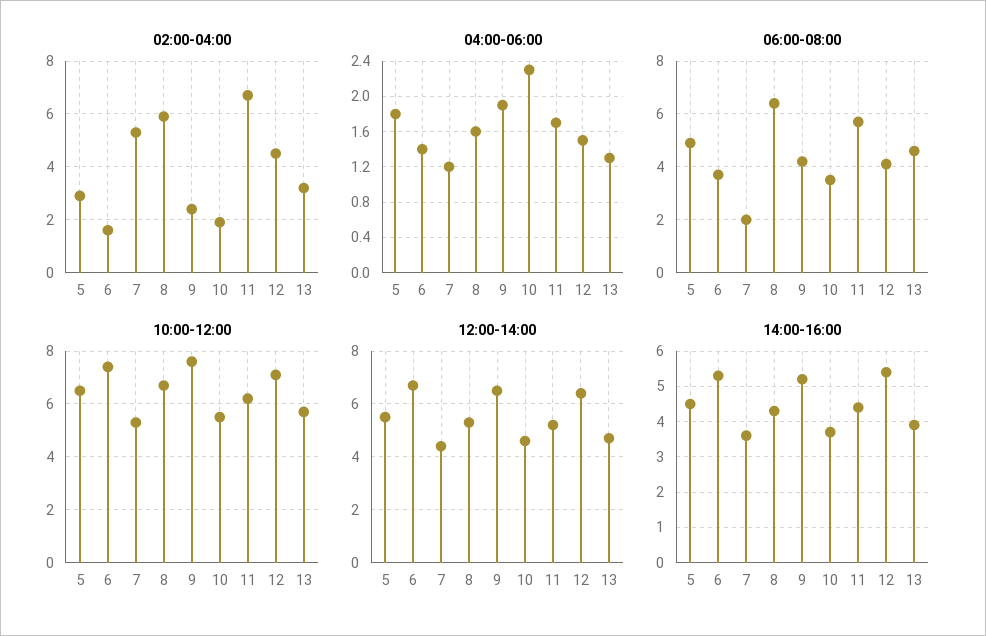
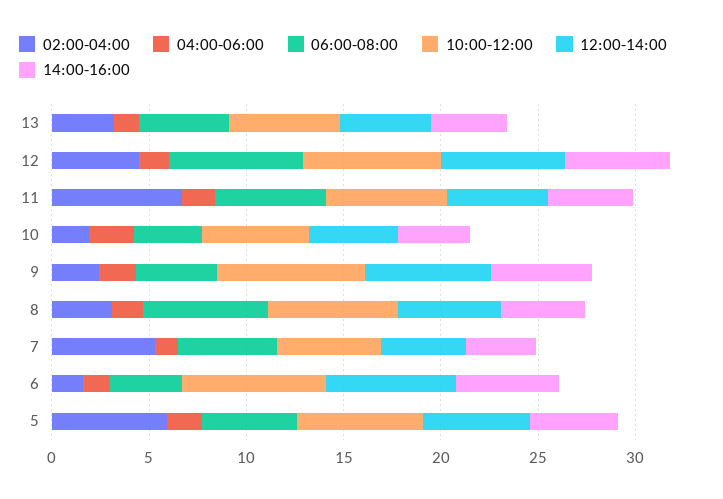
02:00-04:00, 5: 3 -> 6
02:00-04:00, 8: 6 -> 3
06:00-08:00, 7: 2 -> 5
06:00-08:00, 12: 4 -> 7

